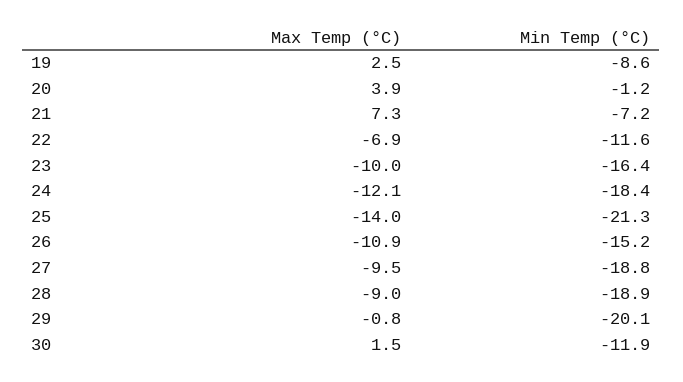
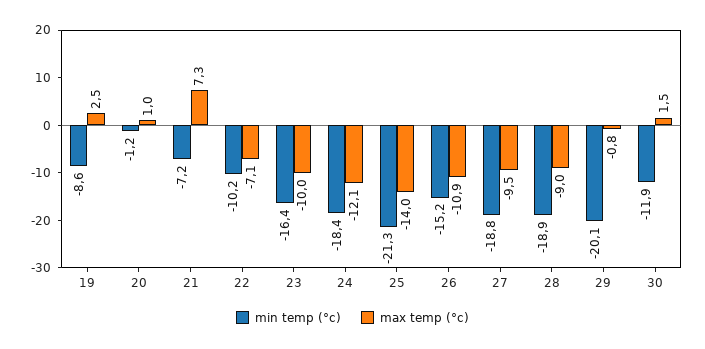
Max Temp (°C), 20: 3.9 -> 1
Max Temp (°C), 22: -6.9 -> -7.1
Min Temp (°C), 22: -11.6 -> -10.2

